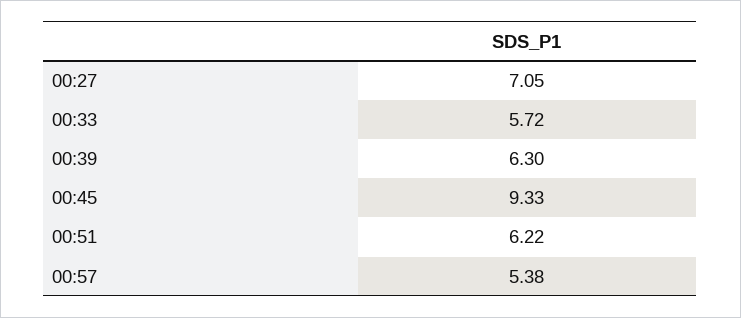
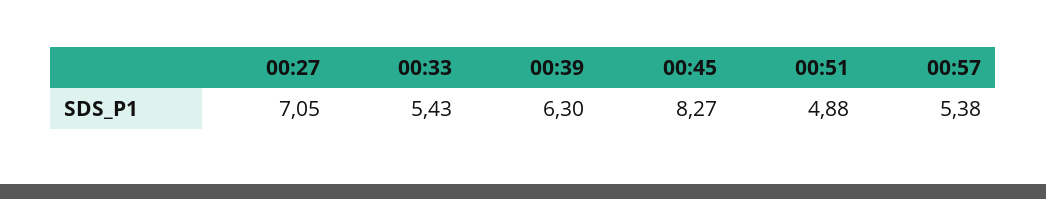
00:33: 5.72 -> 5.43
00:45: 9.33 -> 8.27
00:51: 6.22 -> 4.88

